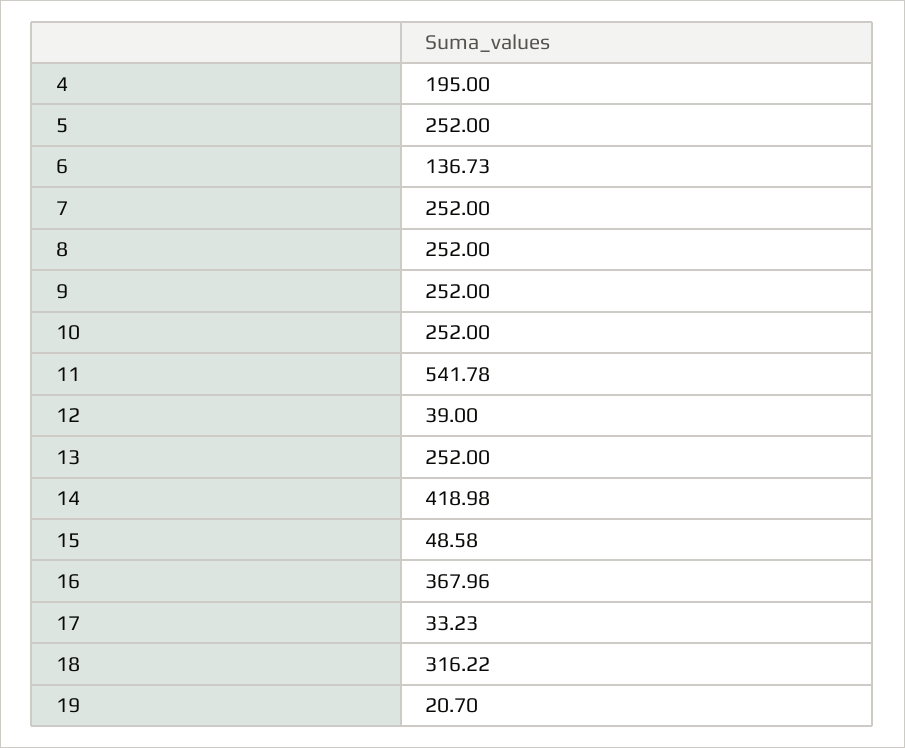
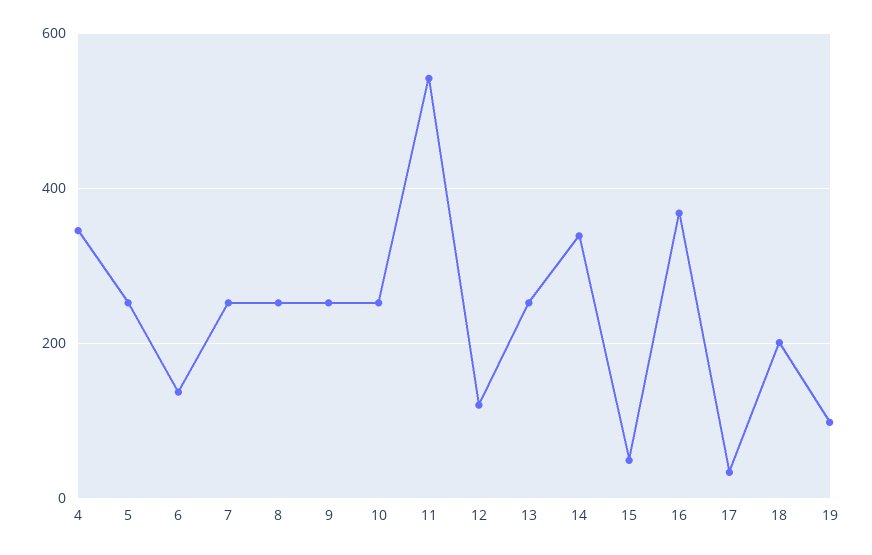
4: 195 -> 340
12: 39 -> 120
14: 418.98 -> 340
18: 316.22 -> 200
19: 20.7 -> 100

